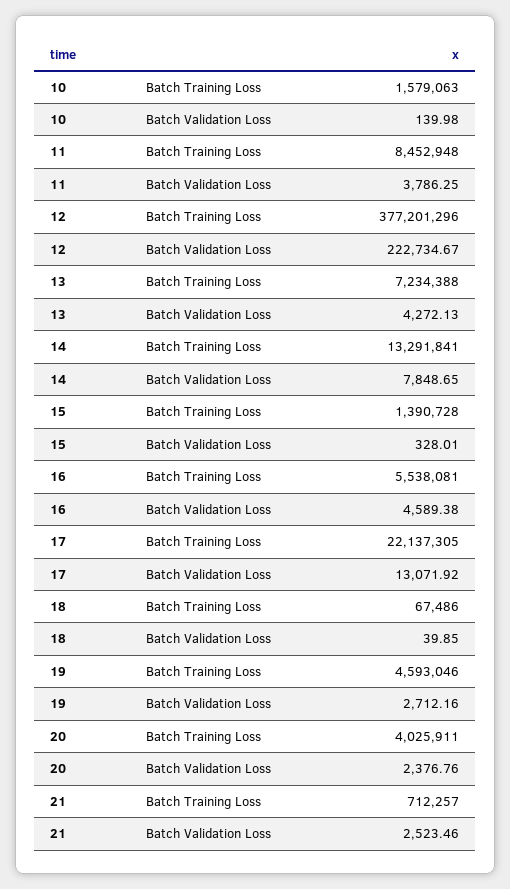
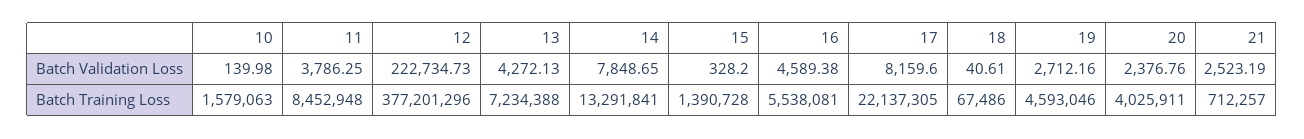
12, Batch Validation Loss: 222734.67 -> 222734.73
15, Batch Validation Loss: 328.01 -> 328.2
17, Batch Validation Loss: 13071.92 -> 8159.6
18, Batch Validation Loss: 39.85 -> 40.61
21, Batch Validation Loss: 2523.46 -> 2523.19

